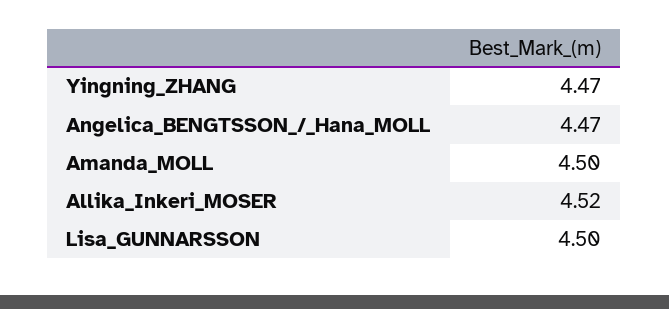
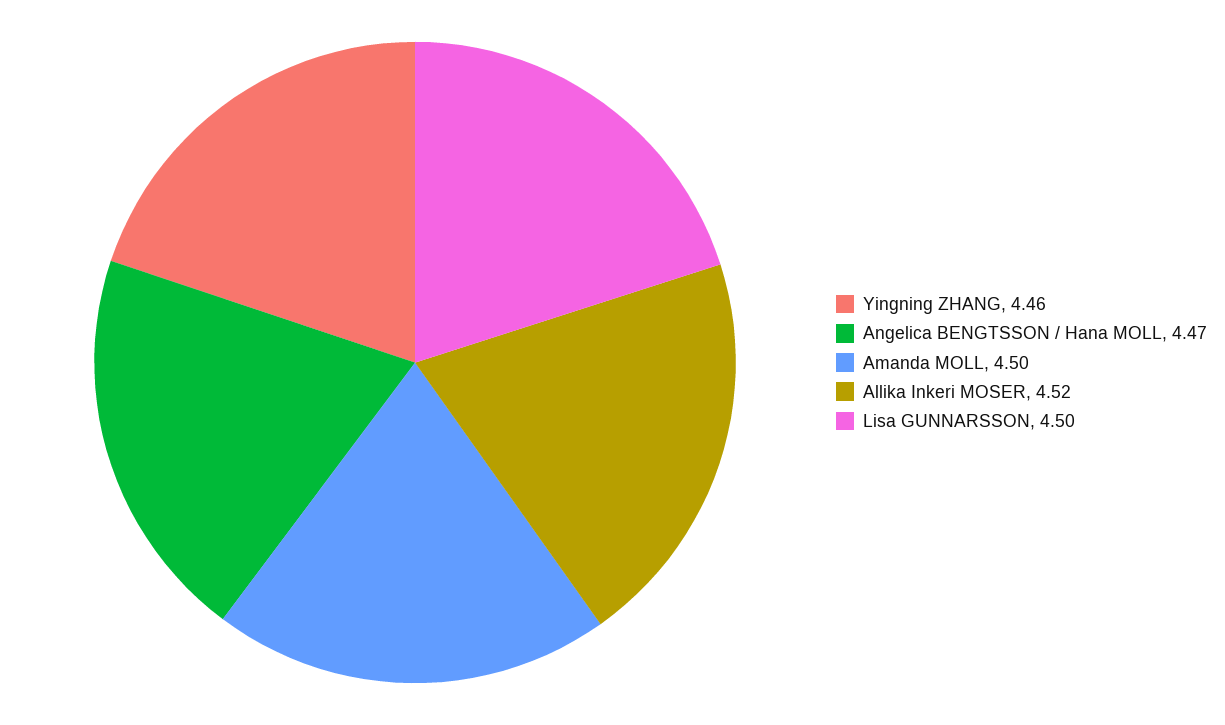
Yingning_ZHANG: 4.47 -> 4.46

